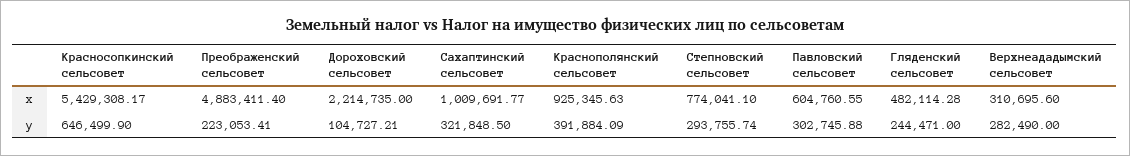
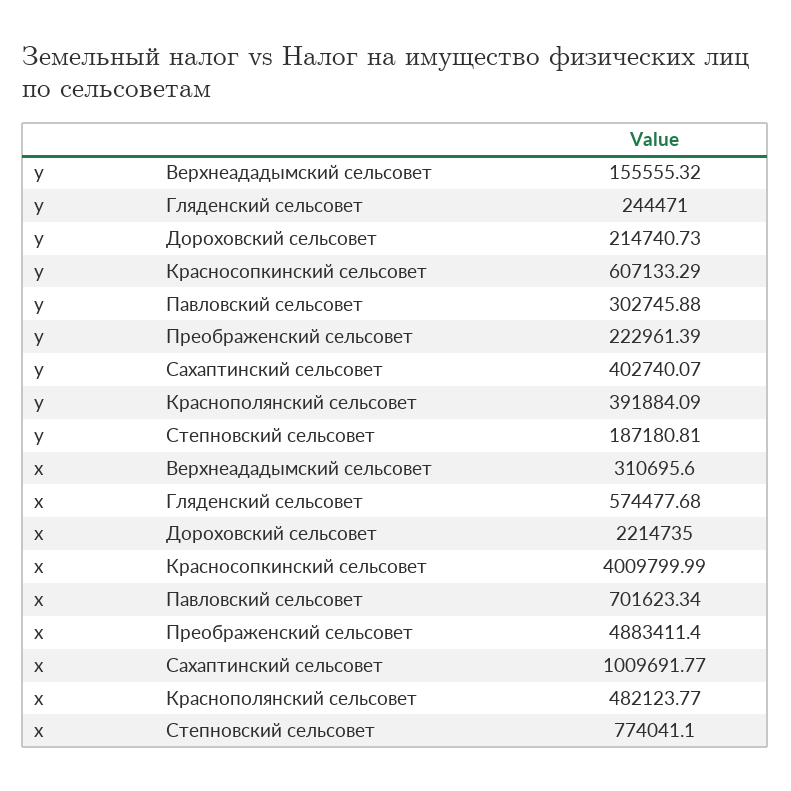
Красносопкинский сельсовет, x: 5429308.17 -> 4009799.99
Краснополянский сельсовет, x: 925345.63 -> 482123.77
Павловский сельсовет, x: 604760.55 -> 701623.34
Гляденский сельсовет, x: 482114.28 -> 574477.68
Красносопкинский сельсовет, y: 646499.9 -> 607133.29
Преображенский сельсовет, y: 223053.41 -> 222961.39
Дороховский сельсовет, y: 104727.21 -> 214740.73
Сахаптинский сельсовет, y: 321848.5 -> 402740.07
Степновский сельсовет, y: 293755.74 -> 187180.81
Верхнеададымский сельсовет, y: 282490 -> 155555.32

